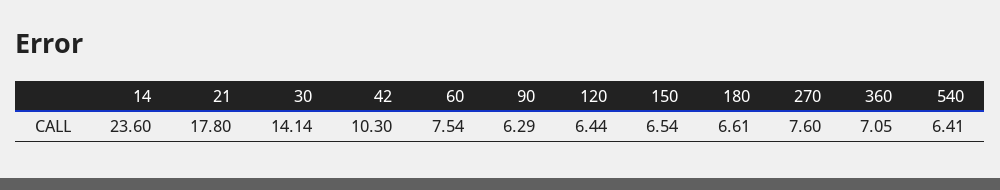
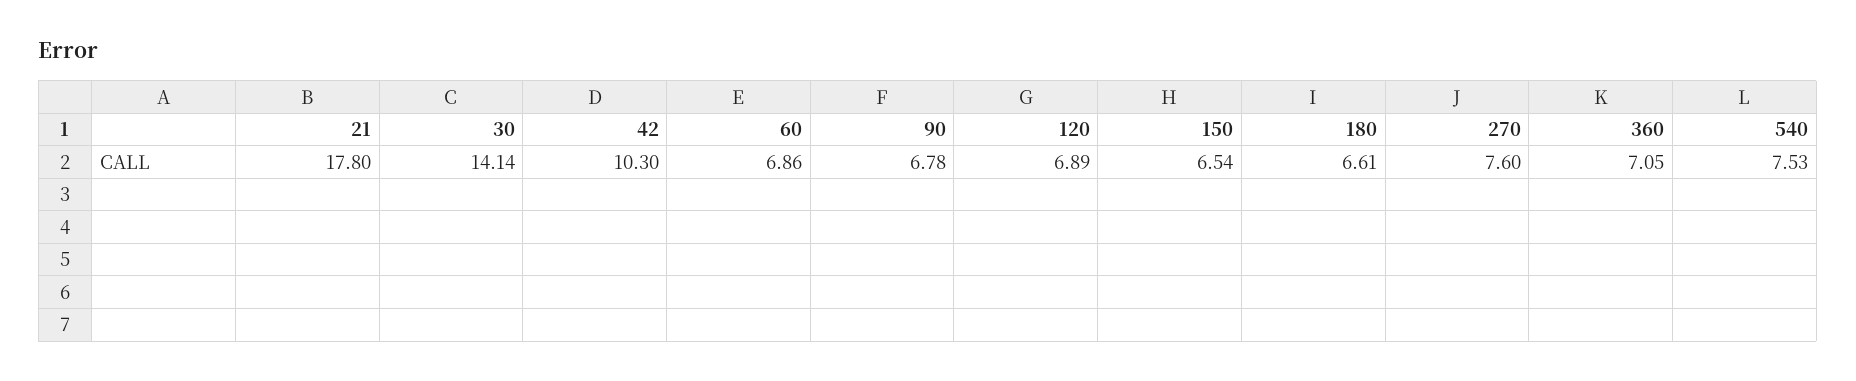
14: 23.6 -> none
60: 7.54 -> 6.86
90: 6.29 -> 6.78
120: 6.44 -> 6.89
540: 6.41 -> 7.53

